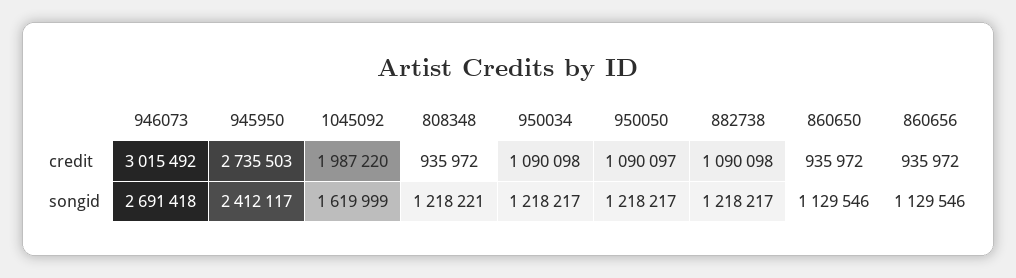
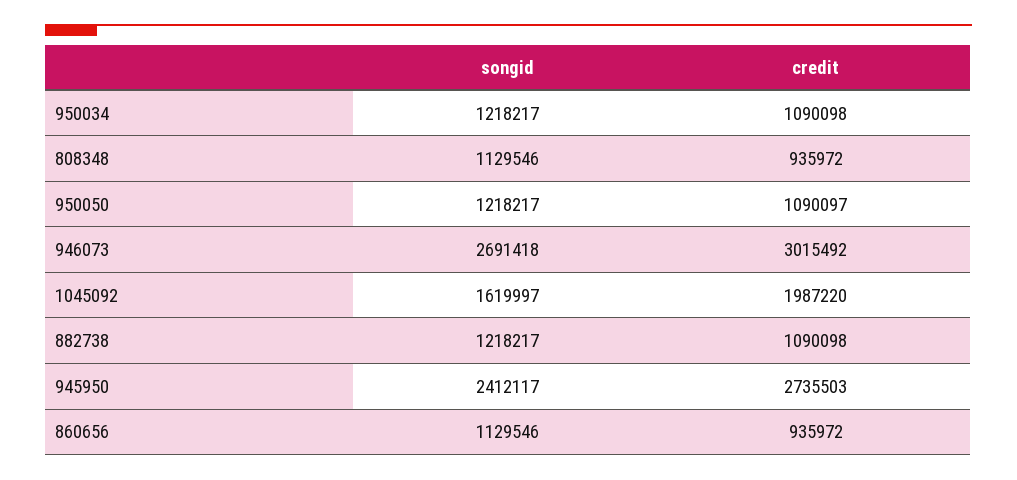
860650, credit: 935972 -> none
1045092, songid: 1619999 -> 1619997
808348, songid: 1218221 -> 1129546
860650, songid: 1129546 -> none

